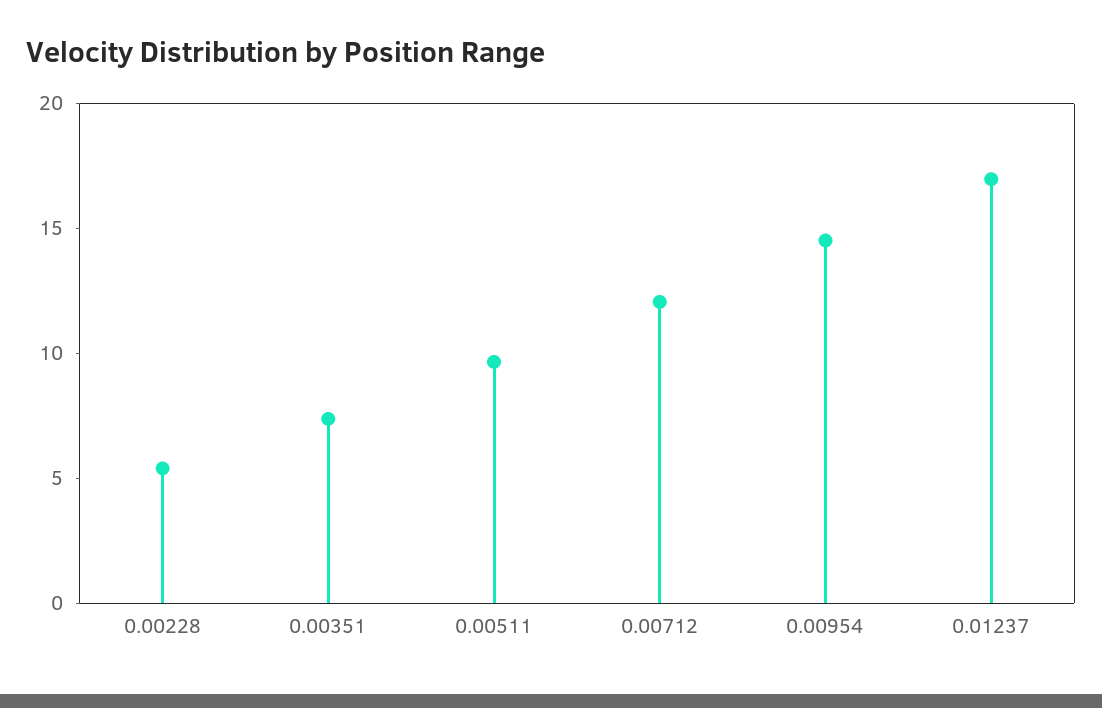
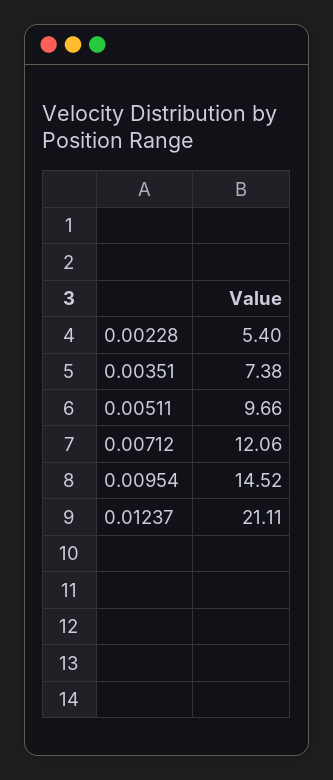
0.01237: 17 -> 21.11

